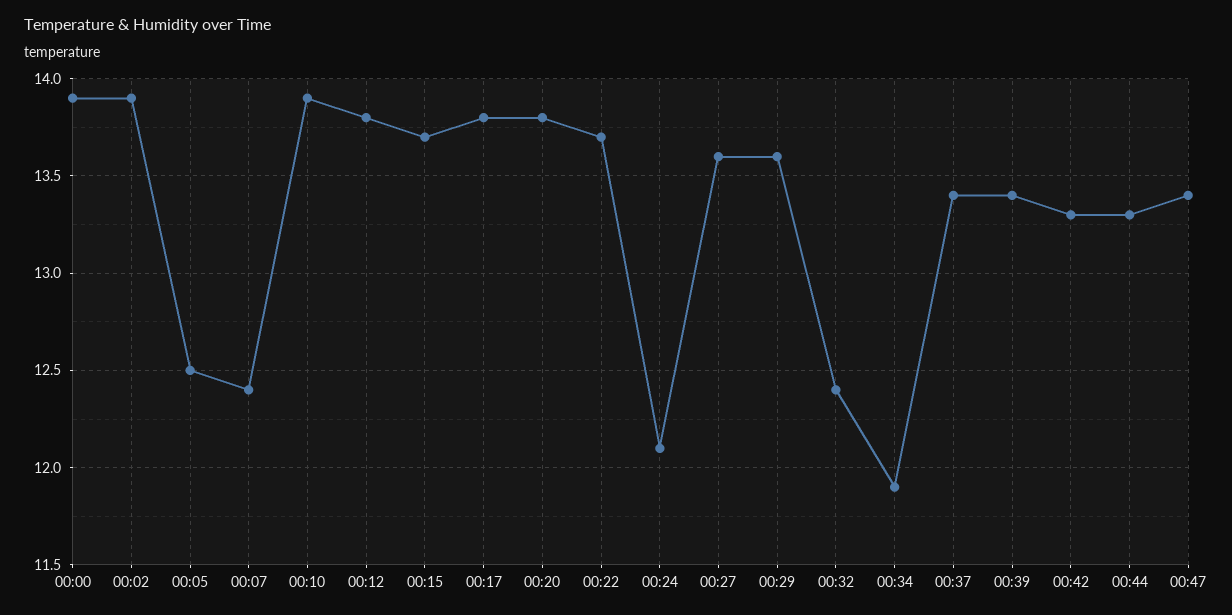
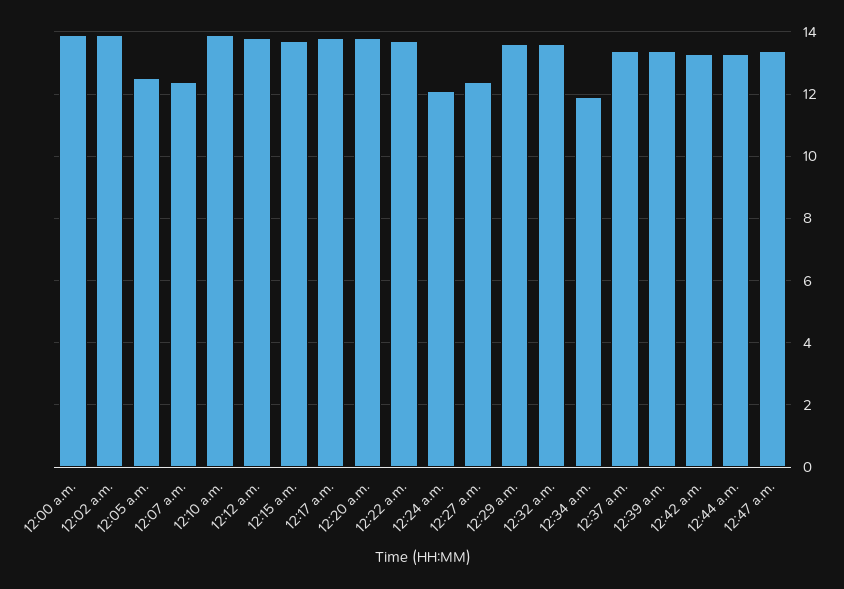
00:27: 13.6 -> 12.5
00:32: 12.4 -> 13.5

